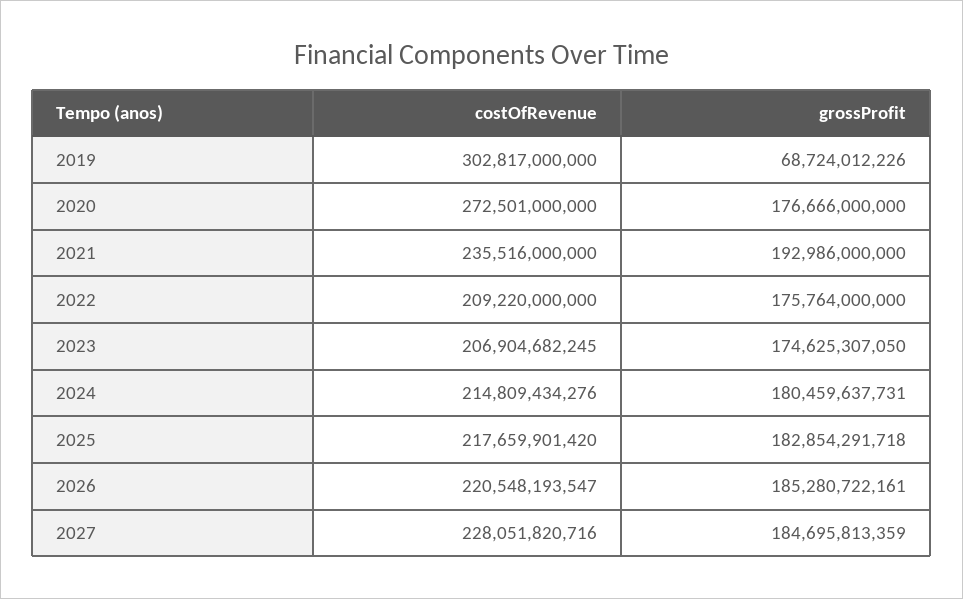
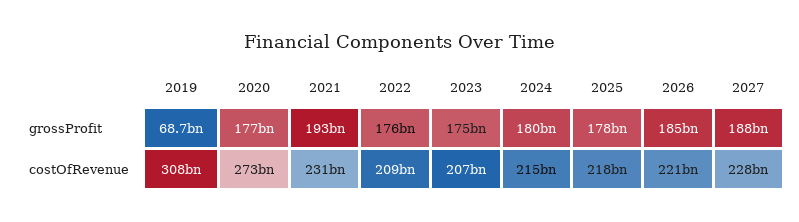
costOfRevenue, 2019: 302817000000 -> 308000000000
costOfRevenue, 2021: 235516000000 -> 231000000000
grossProfit, 2025: 182854291718 -> 178000000000
grossProfit, 2027: 184695813359 -> 188000000000

